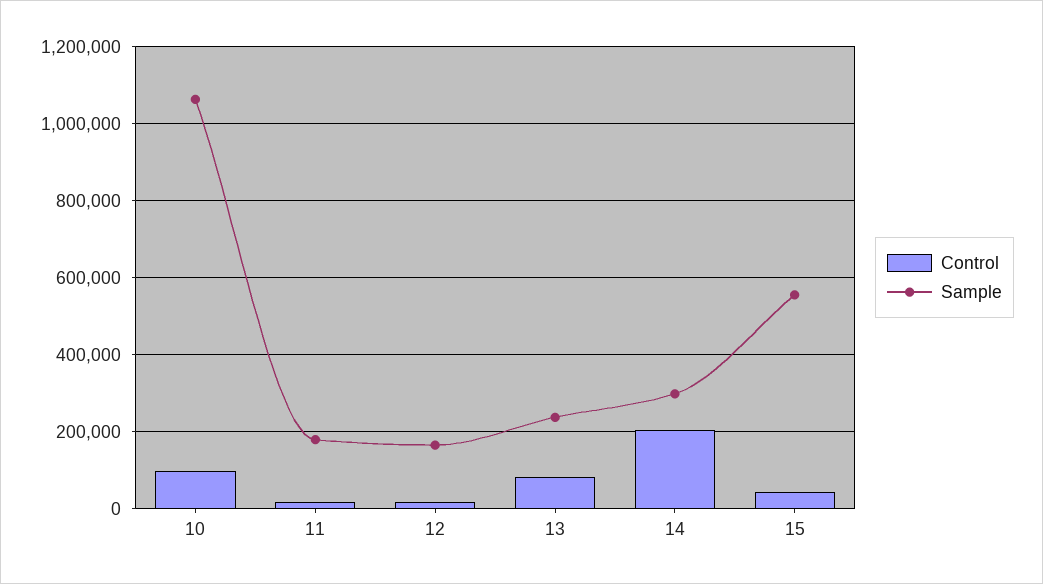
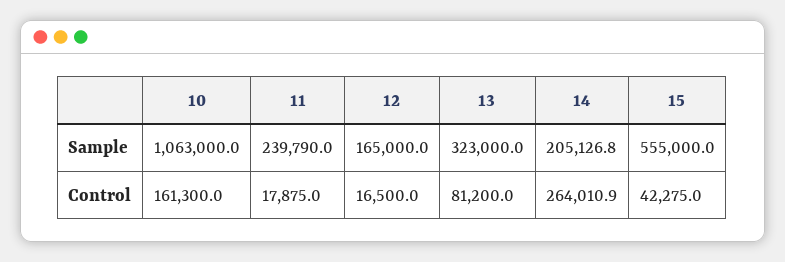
Control, 10: 100000 -> 161300
Sample, 11: 180000 -> 239790
Sample, 13: 240000 -> 323000
Control, 14: 200000 -> 264010.9
Sample, 14: 300000 -> 205126.8

